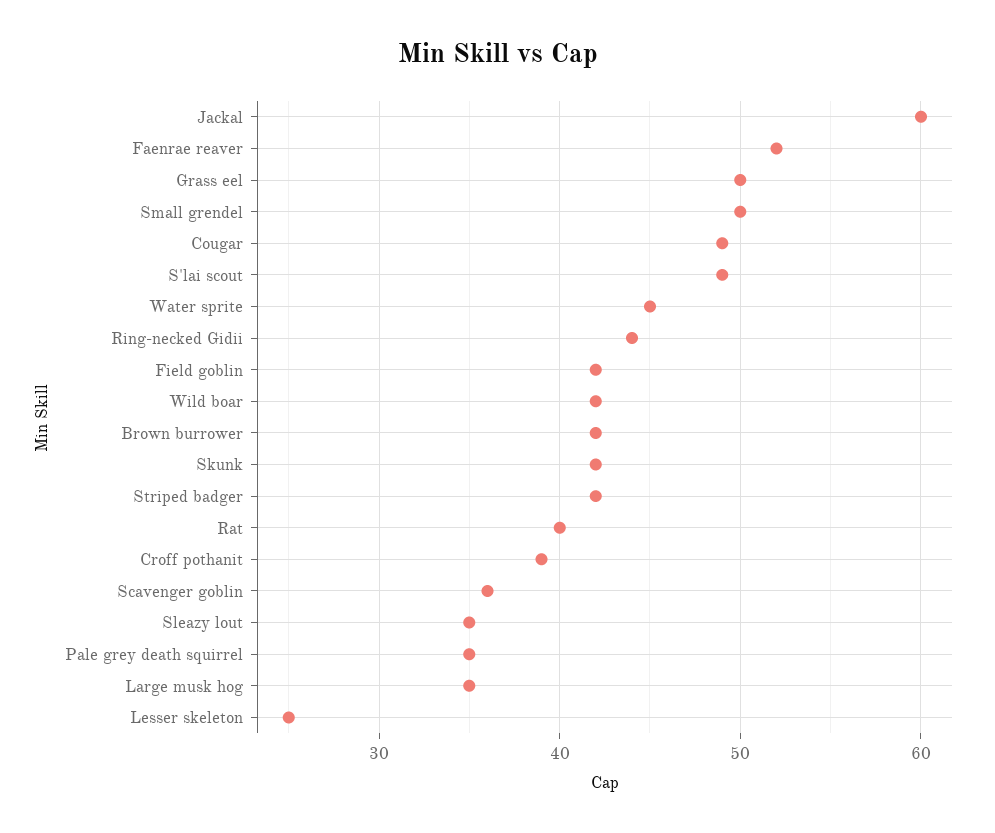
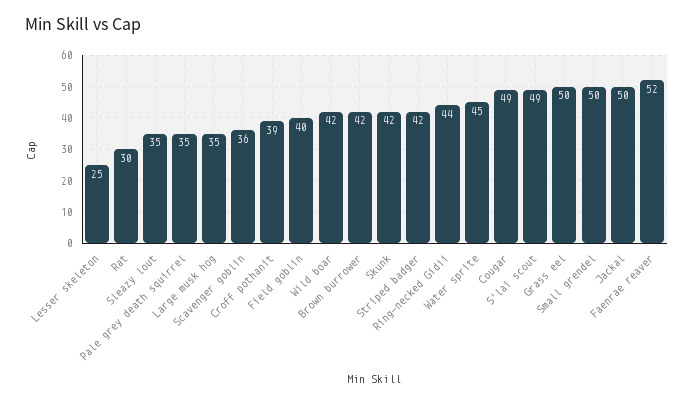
Jackal: 60 -> 50
Field goblin: 42 -> 40
Rat: 40 -> 30

